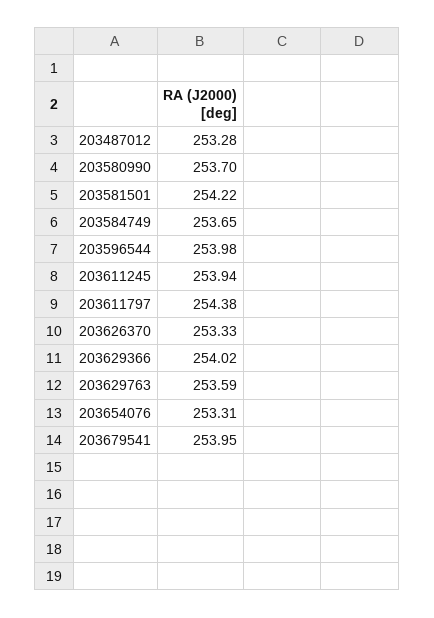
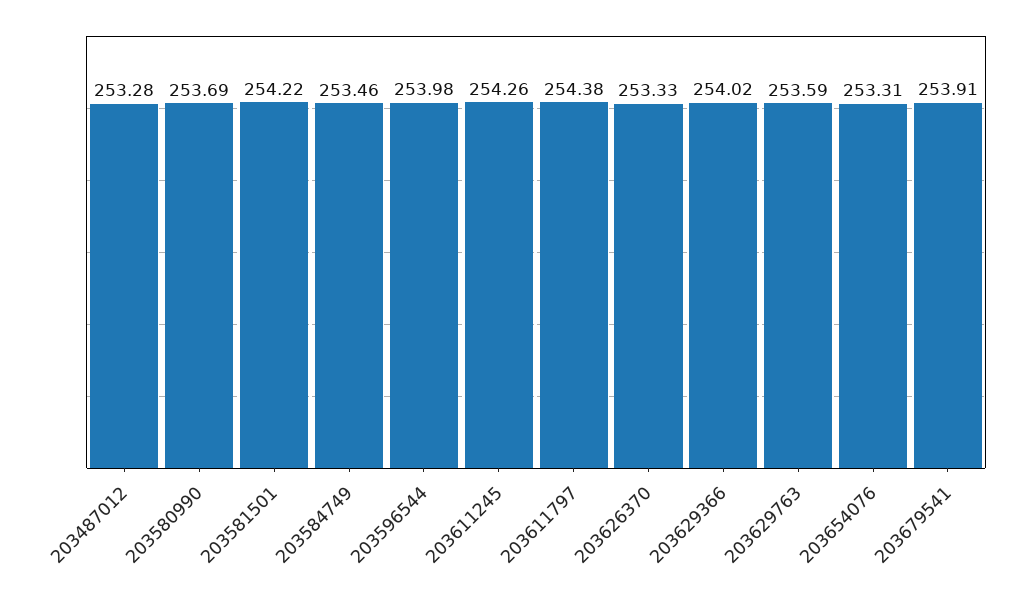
203580990: 253.7 -> 253.69
203584749: 253.65 -> 253.46
203611245: 253.94 -> 254.26
203679541: 253.95 -> 253.91

